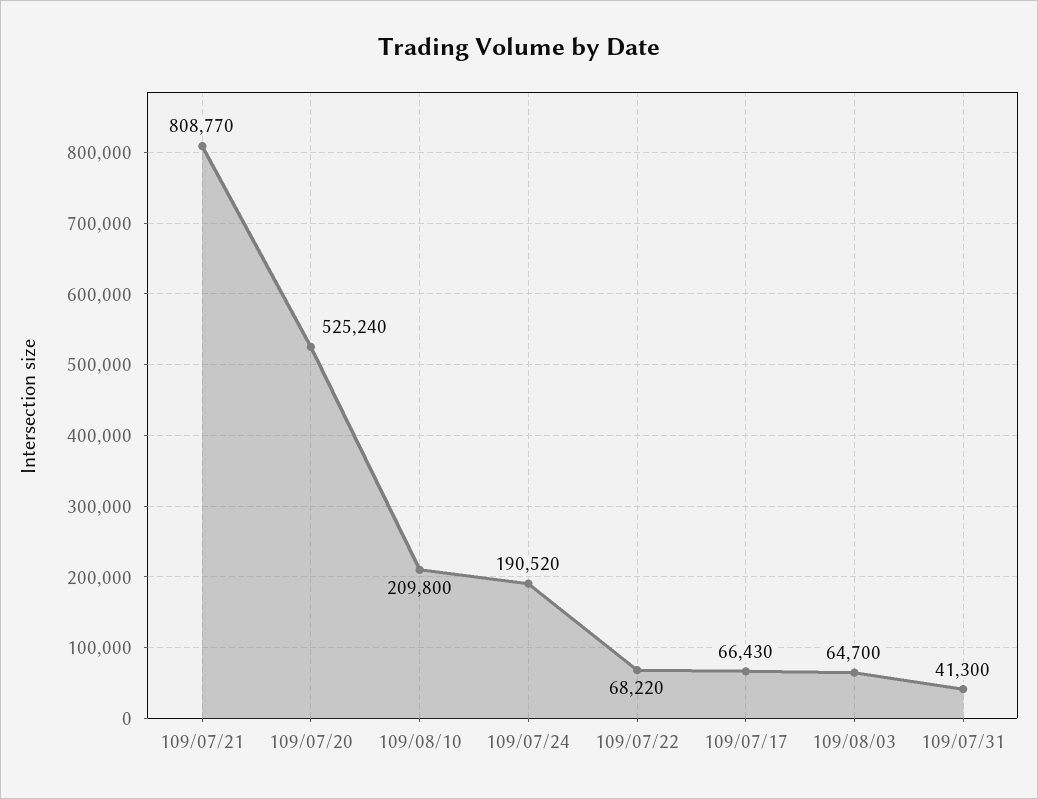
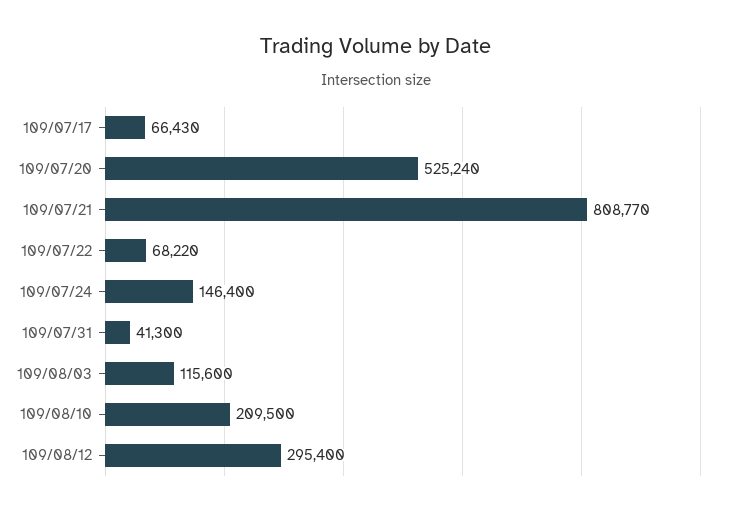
109/08/10: 209800 -> 209500
109/07/24: 190520 -> 146400
109/08/03: 64700 -> 115600
109/08/12: none -> 295400

